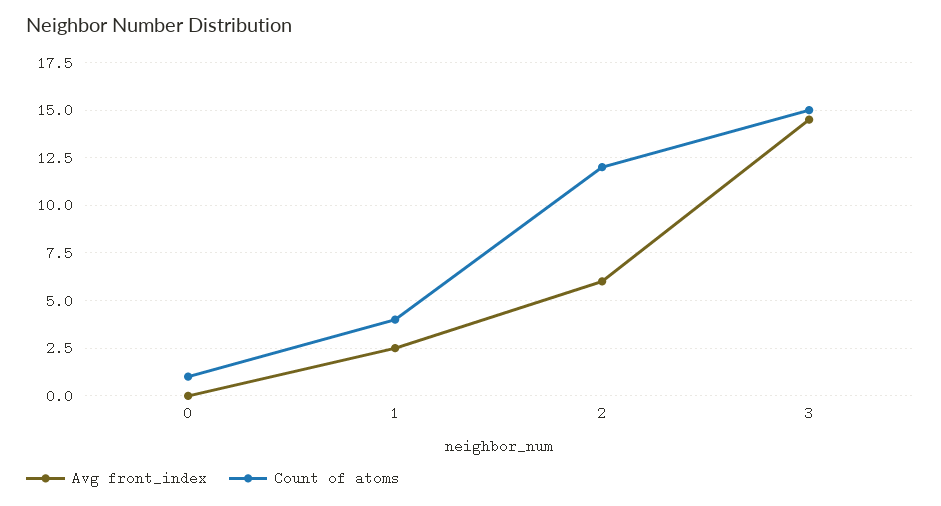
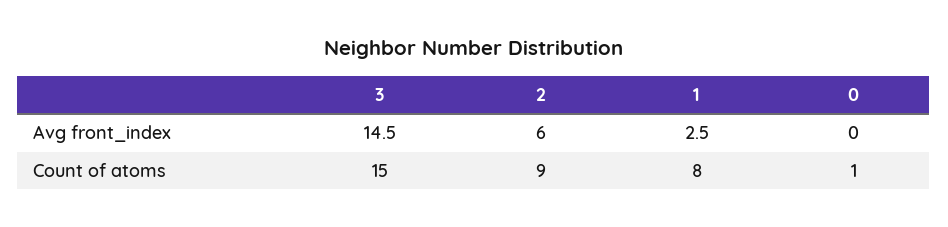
Count of atoms, 1: 4 -> 8
Count of atoms, 2: 12 -> 9

